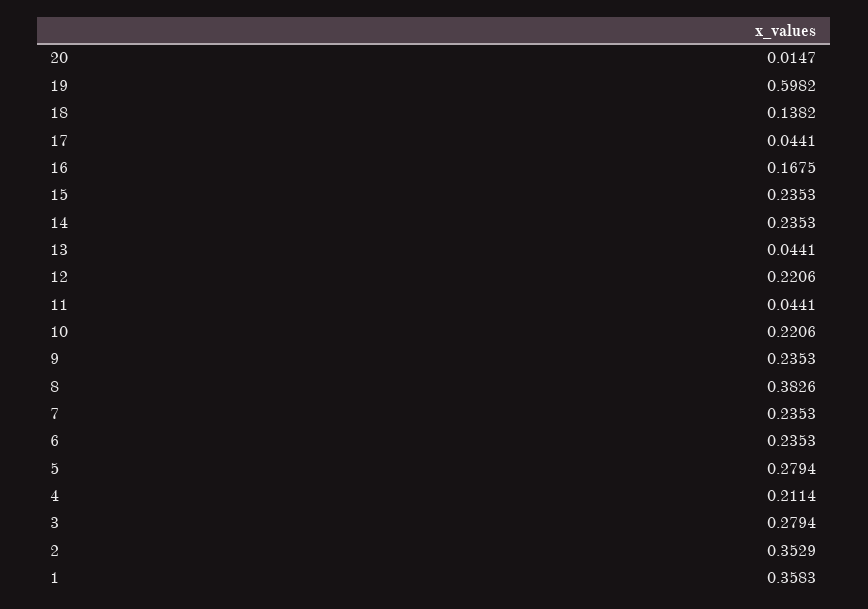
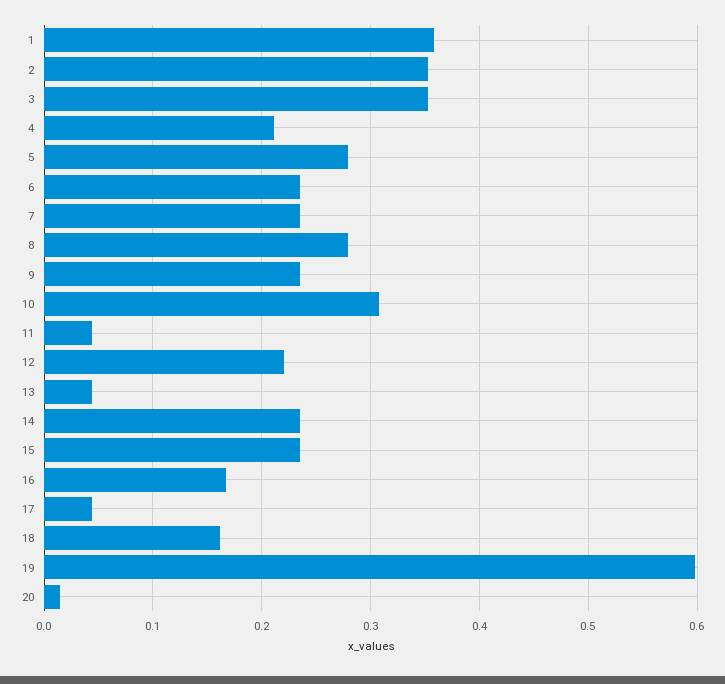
18: 0.1382 -> 0.16
10: 0.2206 -> 0.31
8: 0.3826 -> 0.28
3: 0.2794 -> 0.35

